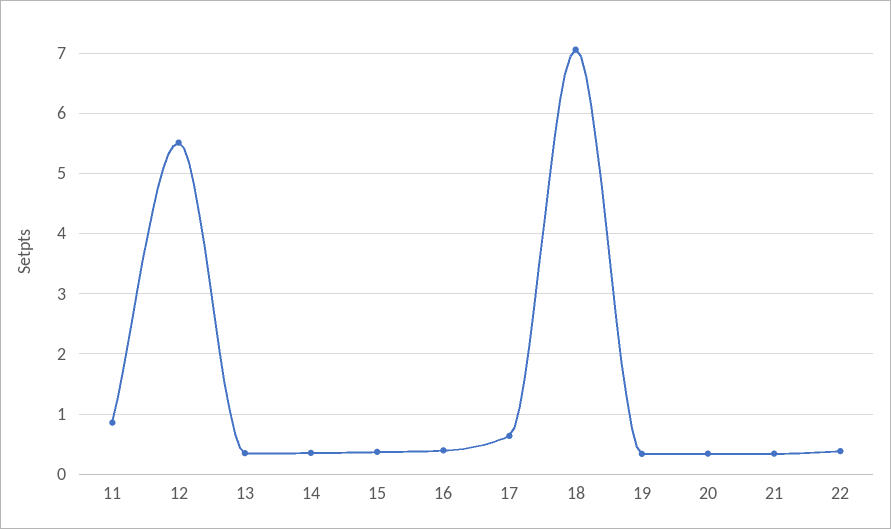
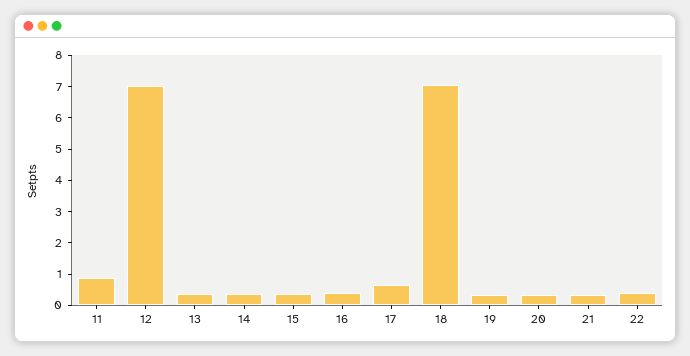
12: 5.5 -> 7

